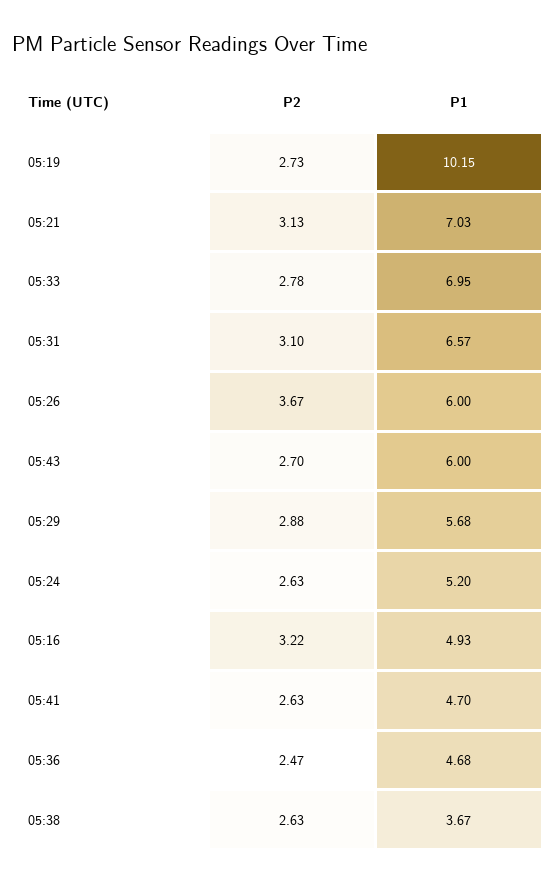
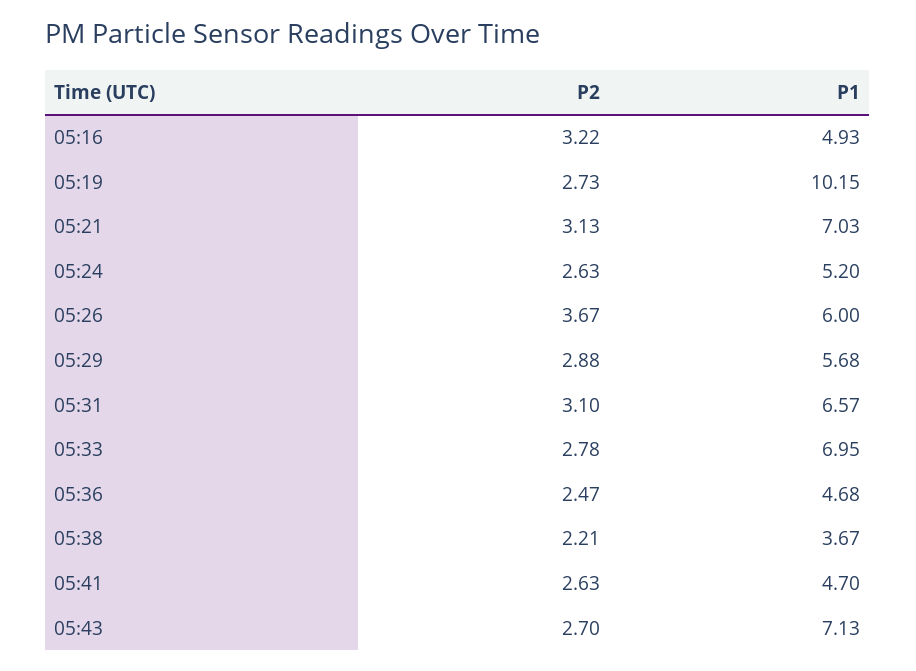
P1, 05:43: 6 -> 7.13
P2, 05:38: 2.63 -> 2.21

